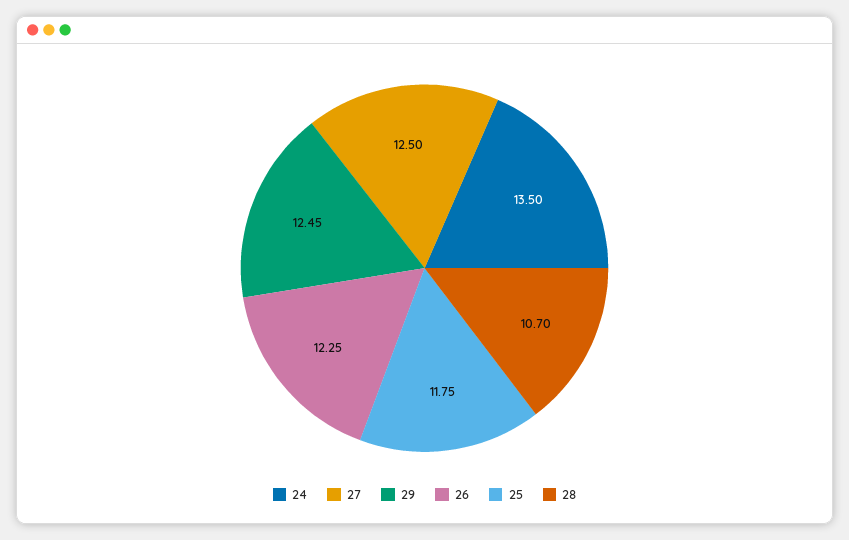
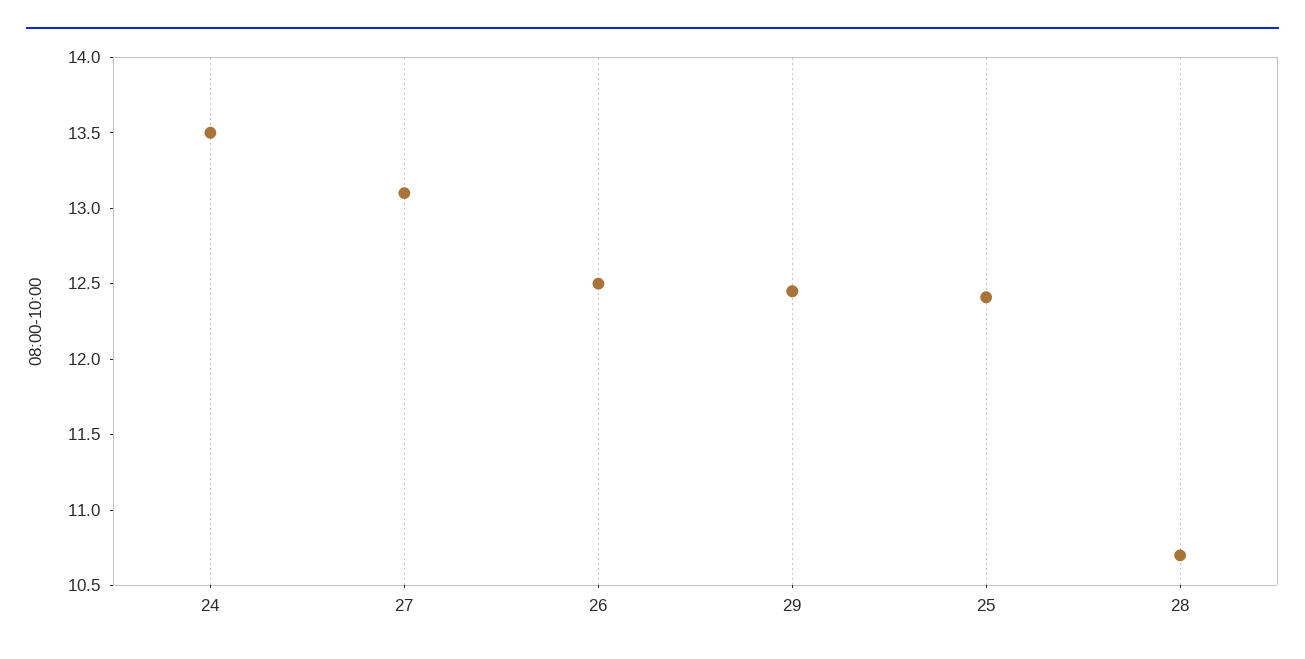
27: 12.5 -> 13.1
26: 12.25 -> 12.5
25: 11.75 -> 12.4

